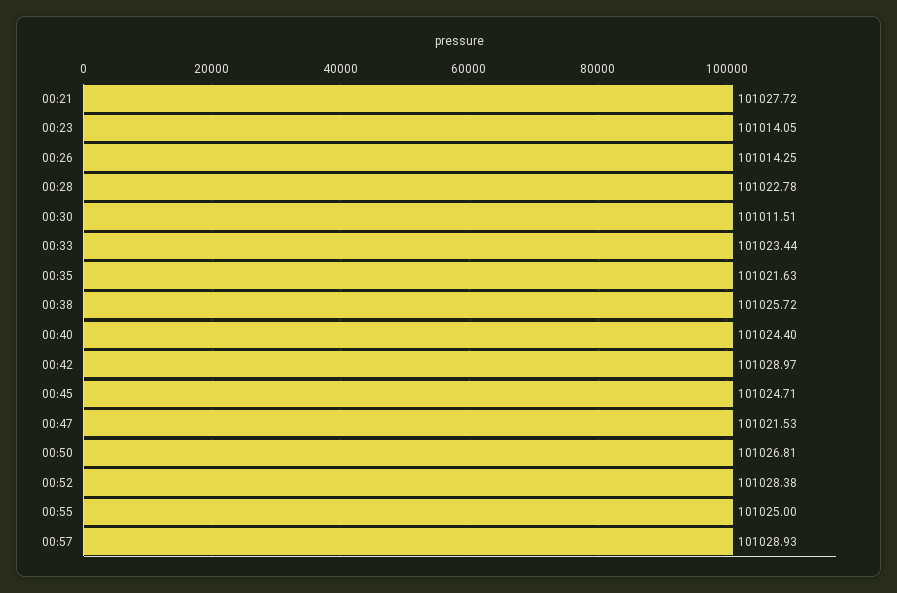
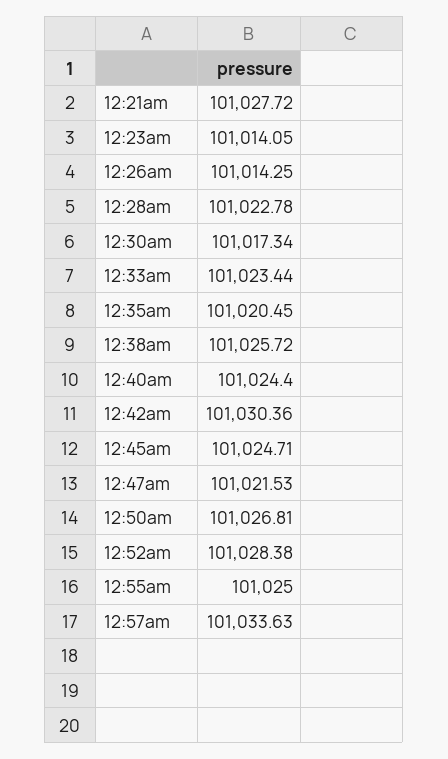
00:30: 101011.51 -> 101017.34
00:35: 101021.63 -> 101020.45
00:42: 101028.97 -> 101030.36
00:57: 101028.93 -> 101033.63

